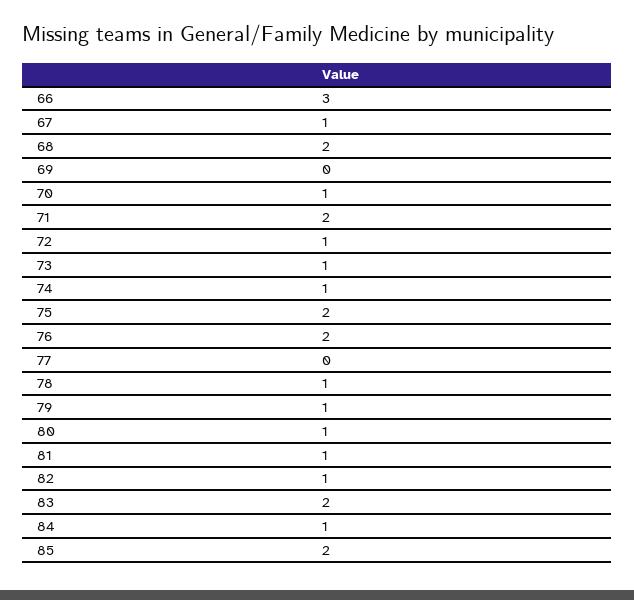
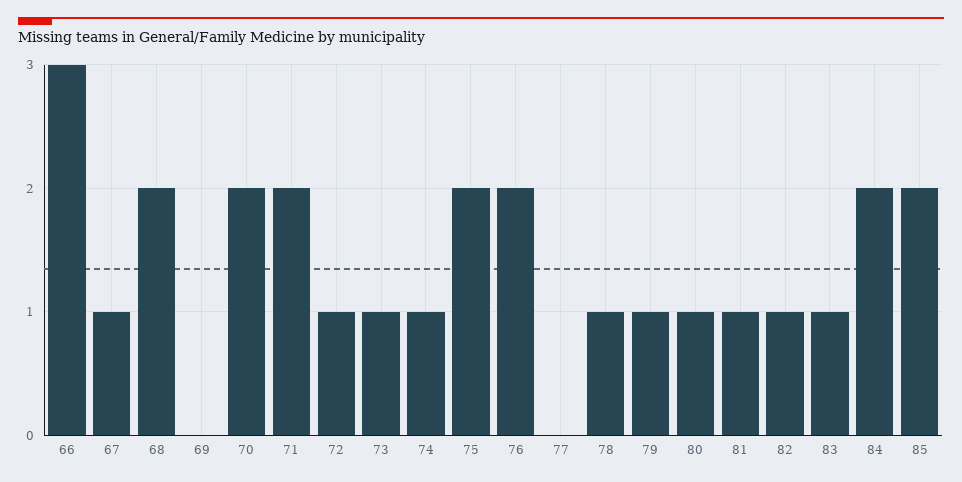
70: 1 -> 2
83: 2 -> 1
84: 1 -> 2

